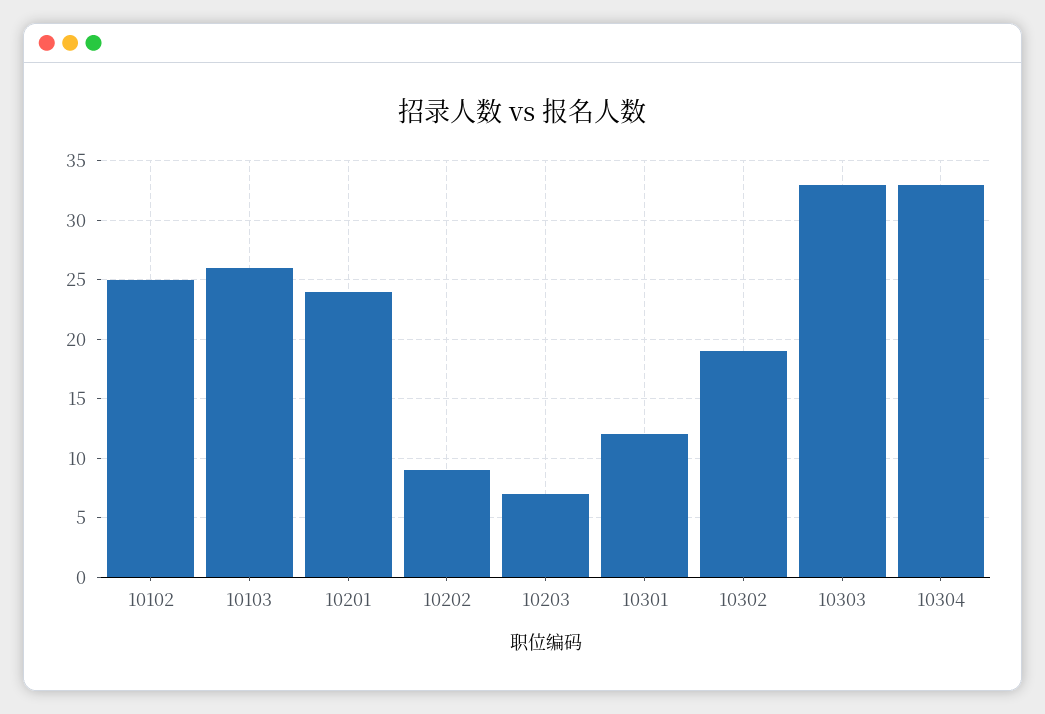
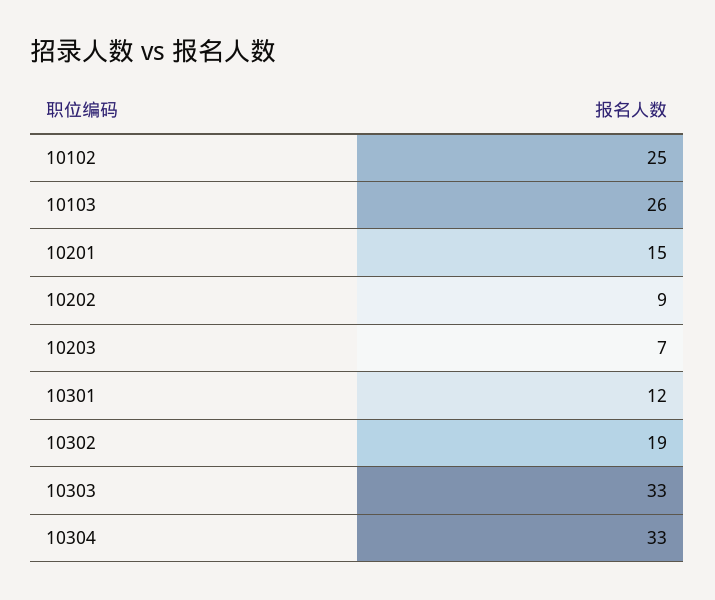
10201: 24 -> 15

